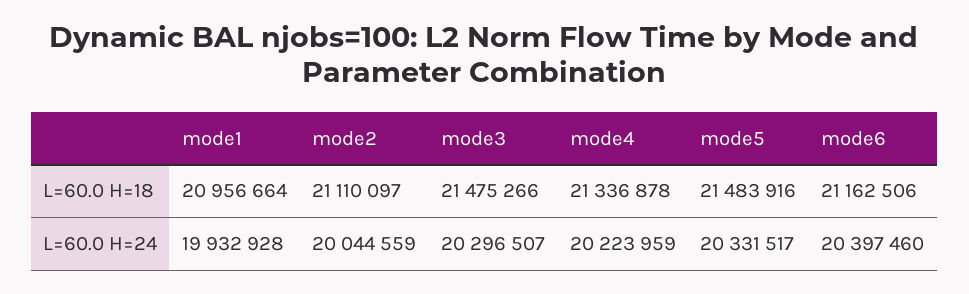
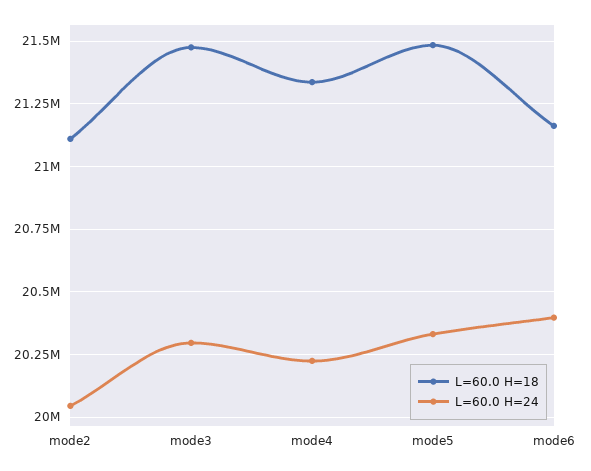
L=60.0 H=18, mode1: 20956664 -> none
L=60.0 H=24, mode1: 19932928 -> none

